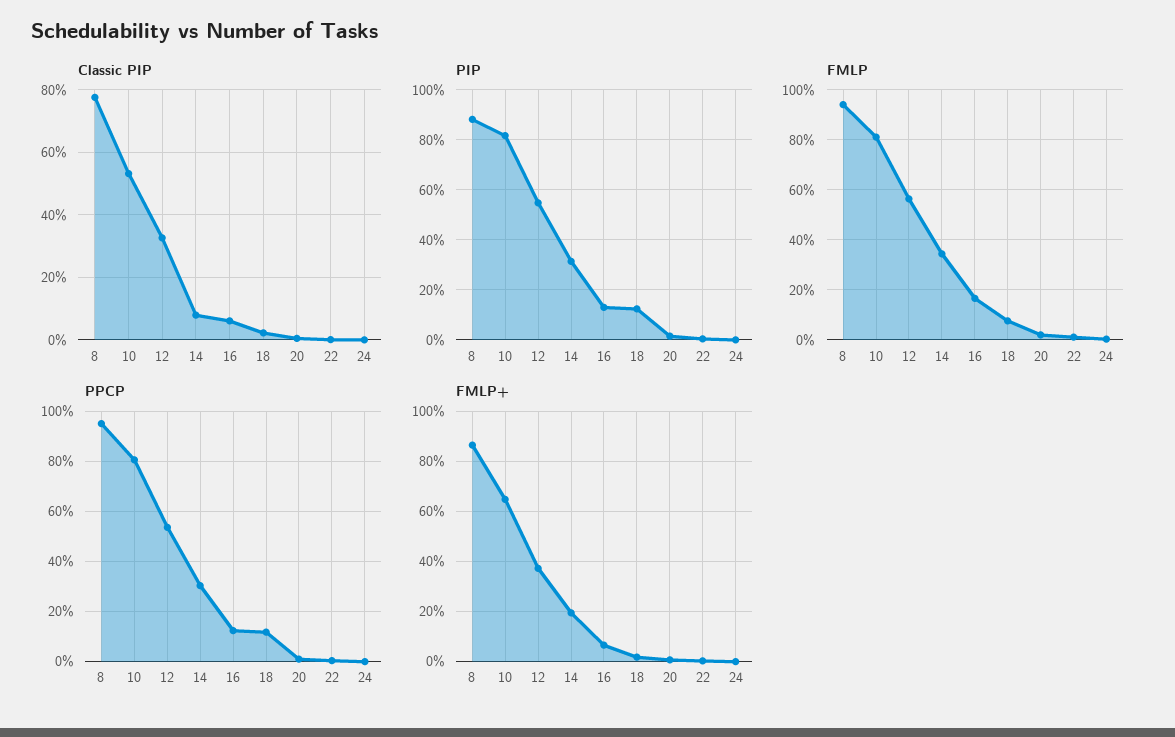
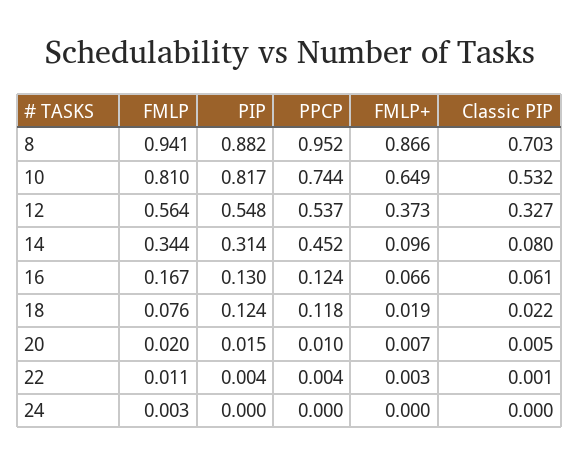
Classic PIP, 8: 0.78 -> 0.703
PPCP, 10: 0.8 -> 0.744
PPCP, 14: 0.3 -> 0.452
FMLP+, 14: 0.2 -> 0.096

